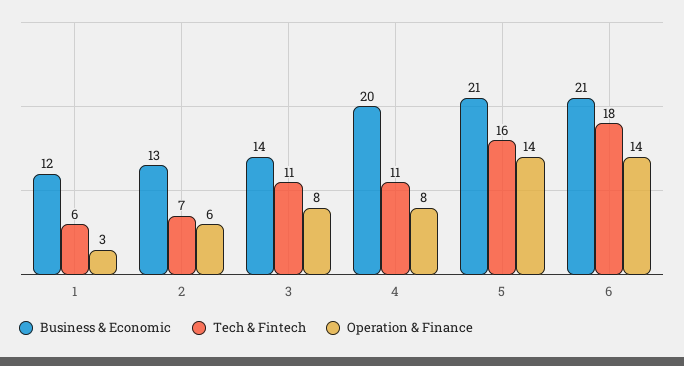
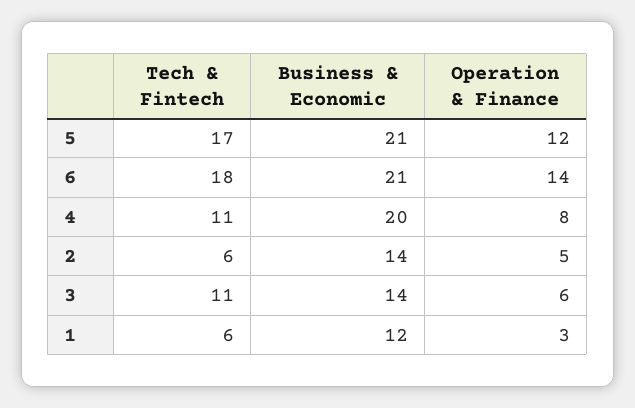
Business & Economic, 2: 13 -> 14
Tech & Fintech, 2: 7 -> 6
Operation & Finance, 2: 6 -> 5
Operation & Finance, 3: 8 -> 6
Tech & Fintech, 5: 16 -> 17
Operation & Finance, 5: 14 -> 12

